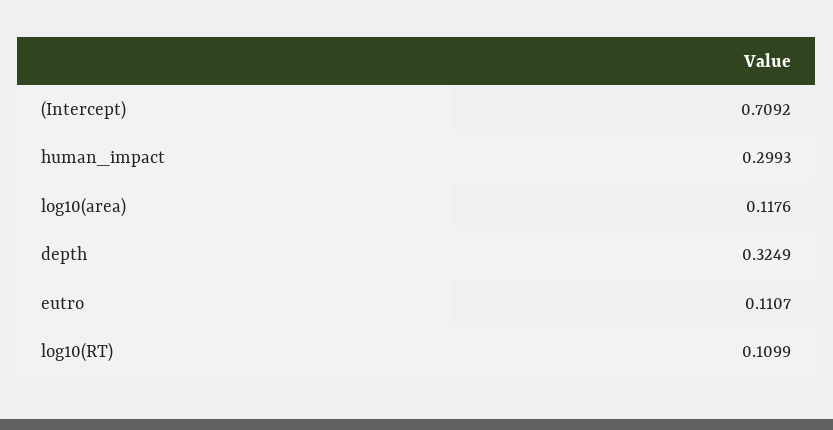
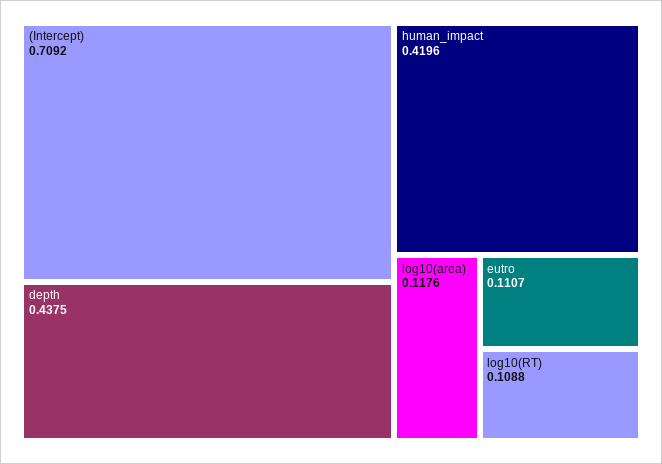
human_impact: 0.2993 -> 0.4196
depth: 0.3249 -> 0.4375
log10(RT): 0.1099 -> 0.1088

